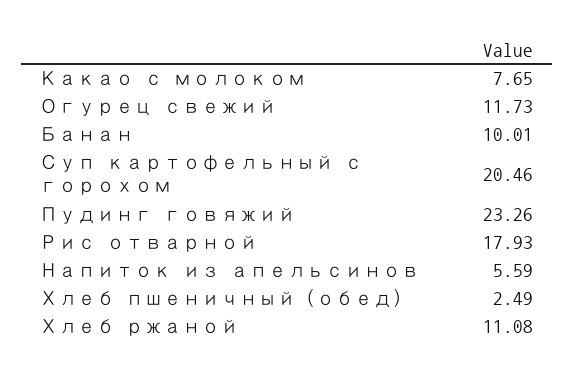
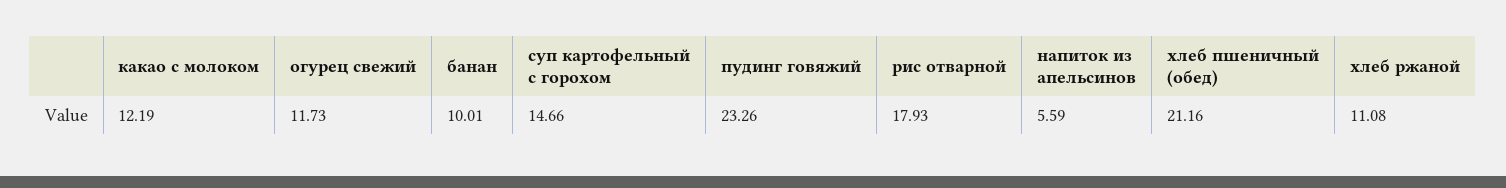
Какао с молоком: 7.65 -> 12.19
Суп картофельный с горохом: 20.46 -> 14.66
Хлеб пшеничный (обед): 2.49 -> 21.16

